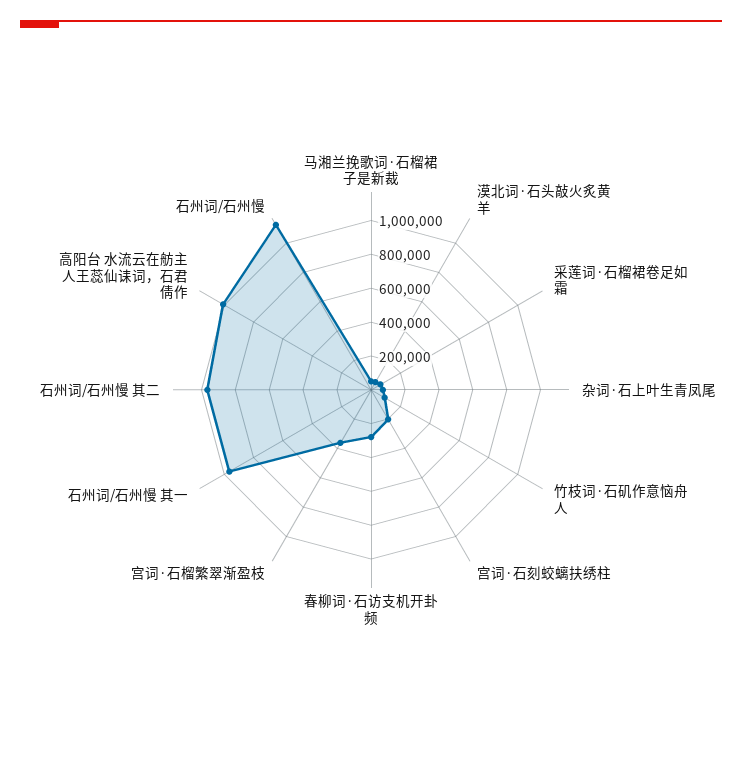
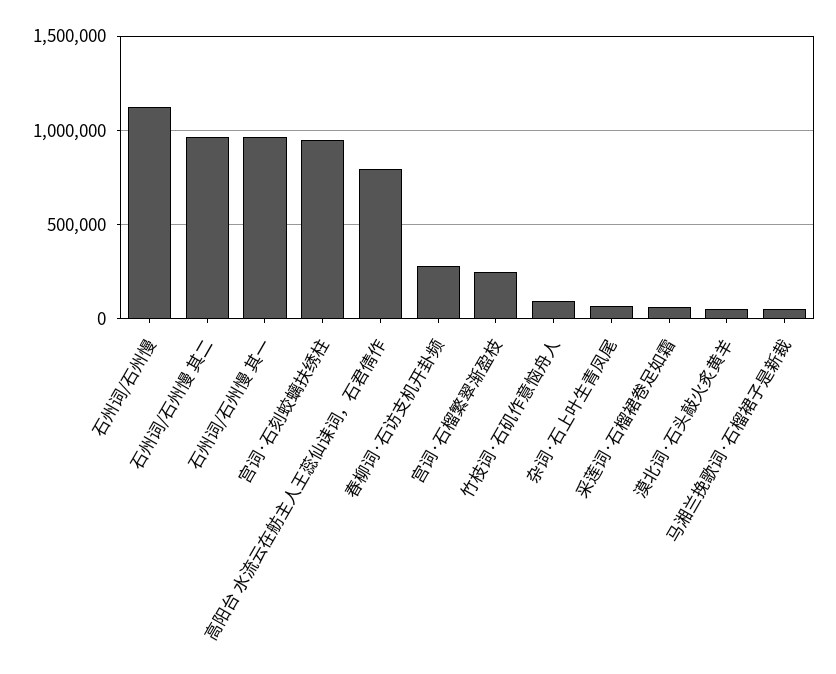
宫词·石刻蛟螭扶绣柱: 200000 -> 950000
宫词·石榴繁翠渐盈枝: 350000 -> 250000
高阳台 水流云在舫主人王蕊仙诔词，石君倩作: 1000000 -> 800000

